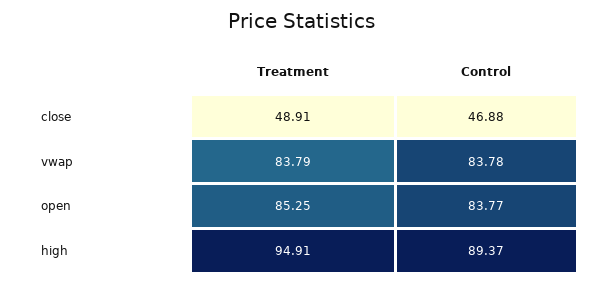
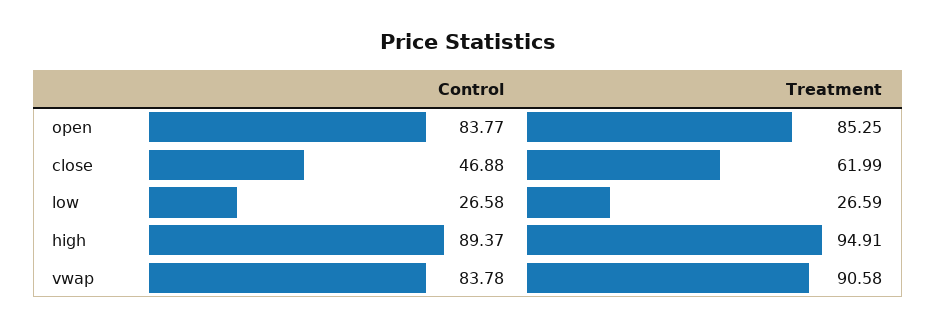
Treatment, close: 48.91 -> 61.99
Treatment, vwap: 83.79 -> 90.58
Control, low: none -> 26.58
Treatment, low: none -> 26.59

